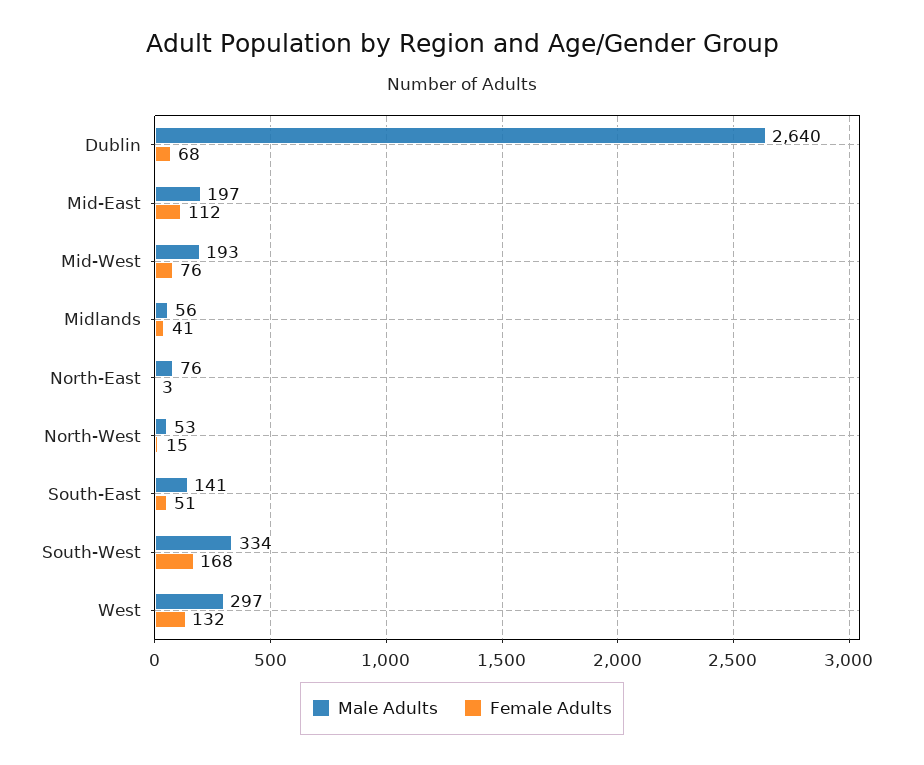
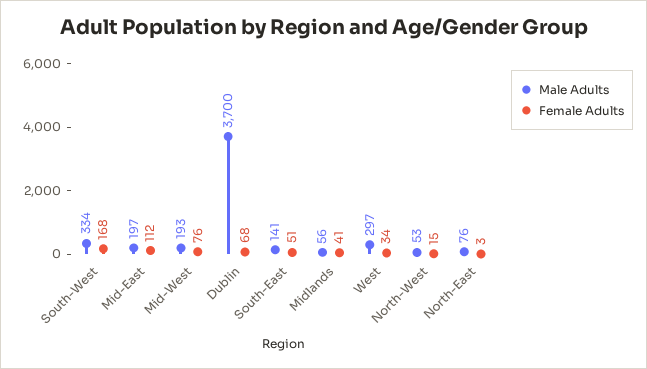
Male Adults, Dublin: 2640 -> 3700
Female Adults, West: 132 -> 34

